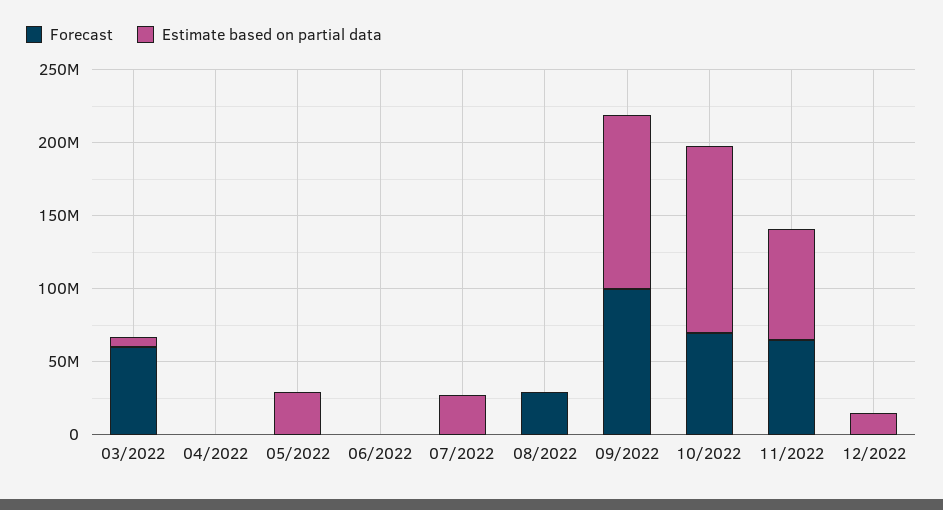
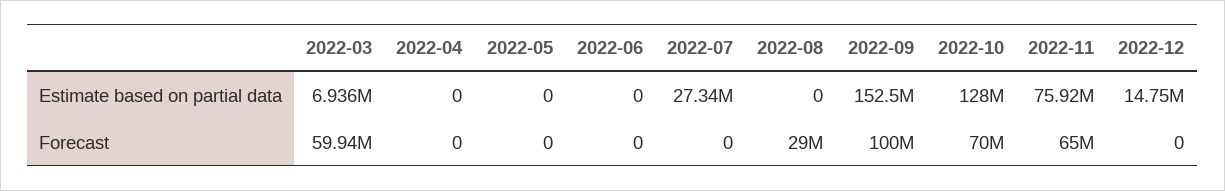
Estimate based on partial data, 05/2022: 30000000 -> 0
Estimate based on partial data, 09/2022: 120000000 -> 152500000

